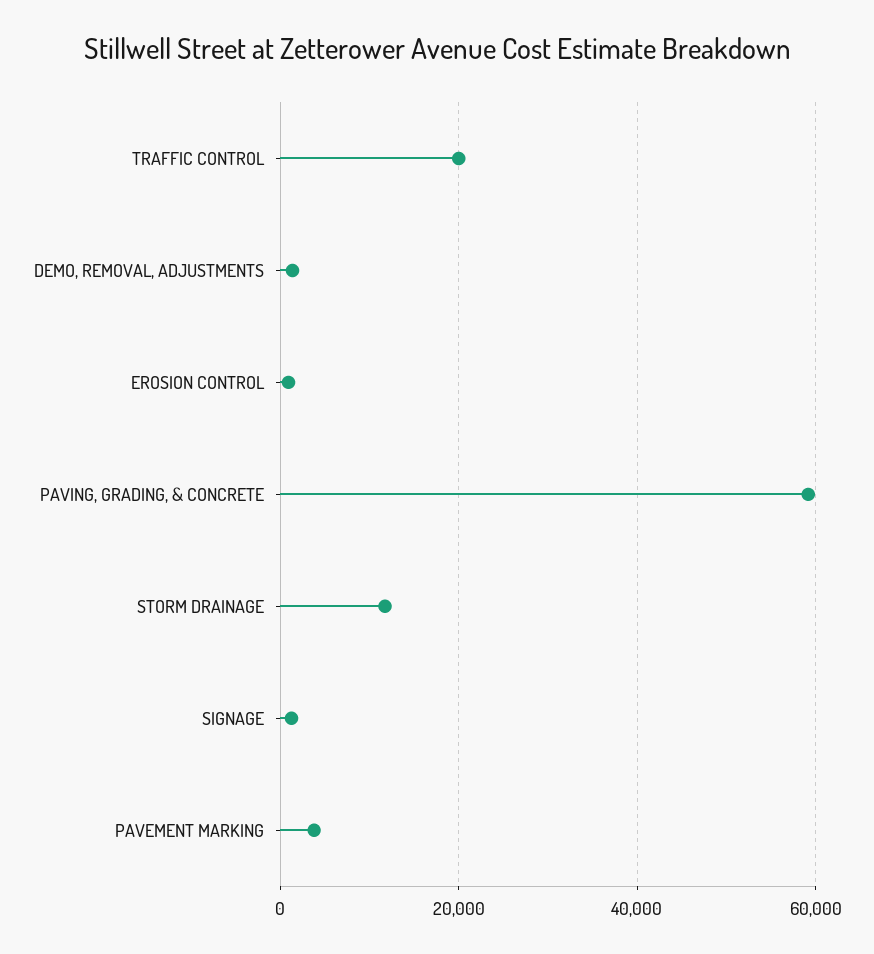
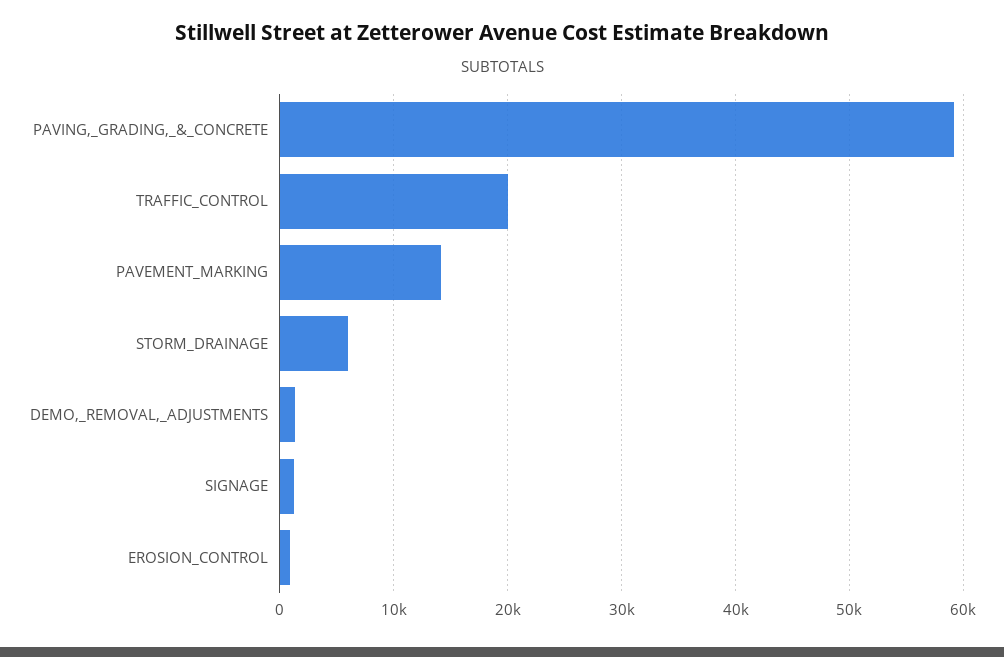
STORM DRAINAGE: 12000 -> 6000
PAVEMENT MARKING: 4000 -> 14000

